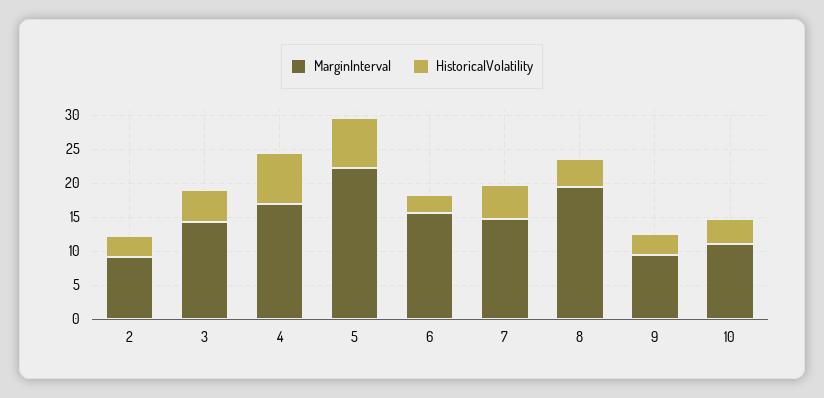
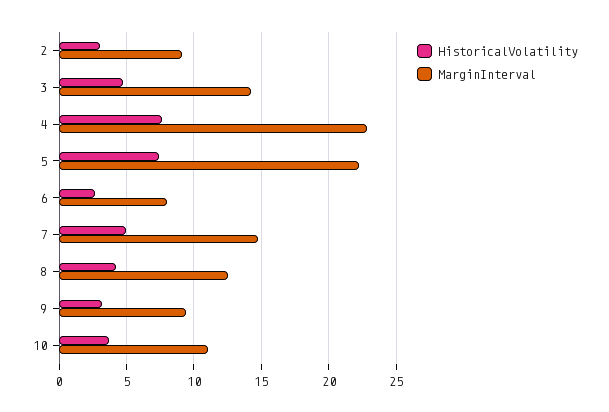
MarginInterval, 4: 17.5 -> 23
MarginInterval, 6: 15 -> 8
MarginInterval, 8: 20 -> 12.5

